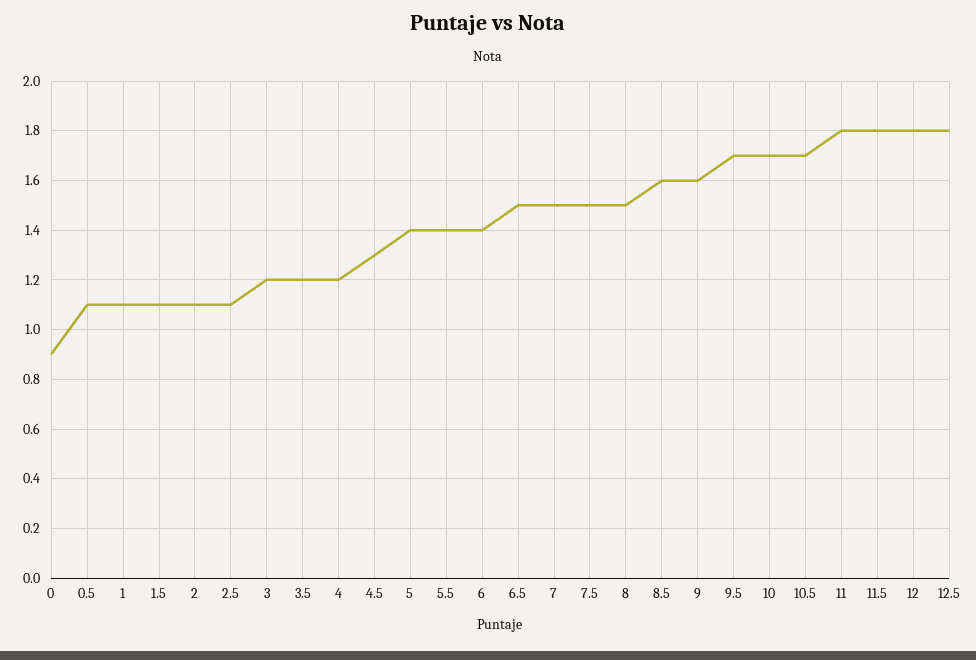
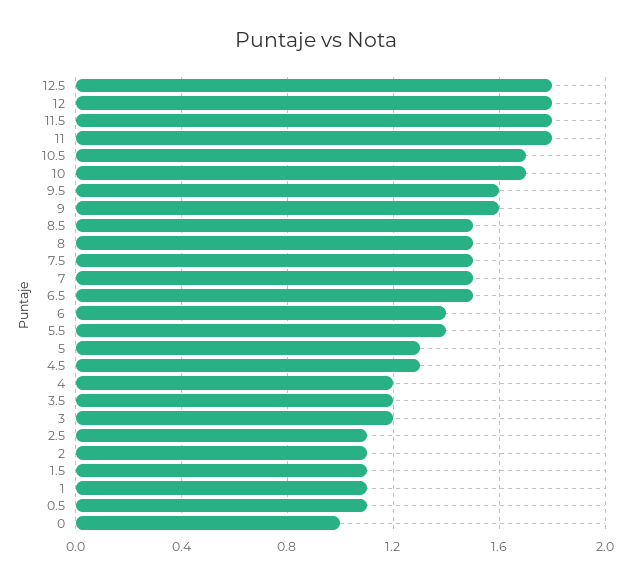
0: 0.9 -> 1
5: 1.4 -> 1.3
8.5: 1.6 -> 1.5
9.5: 1.7 -> 1.6

